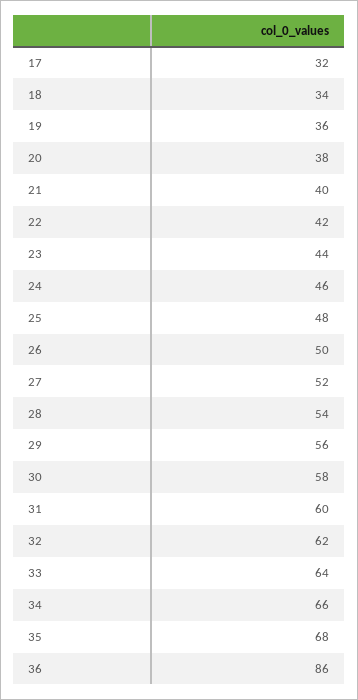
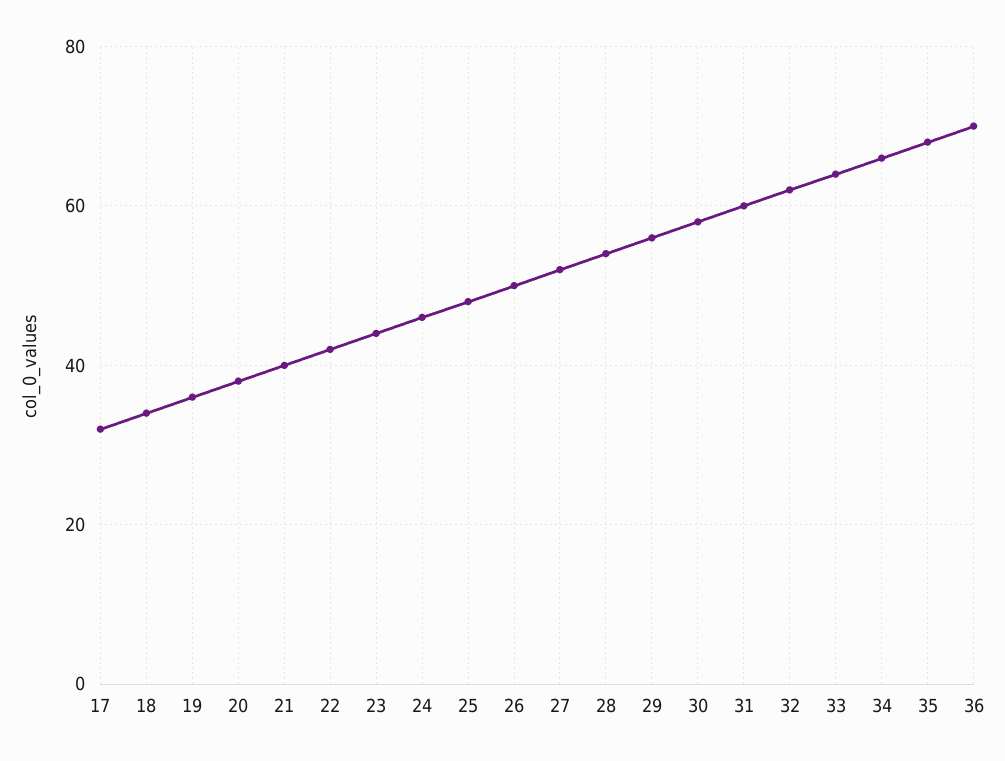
36: 86 -> 70

